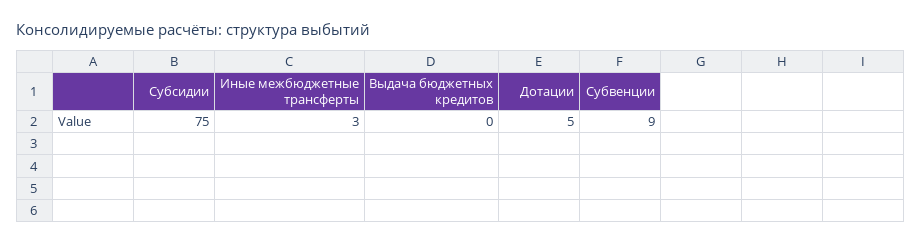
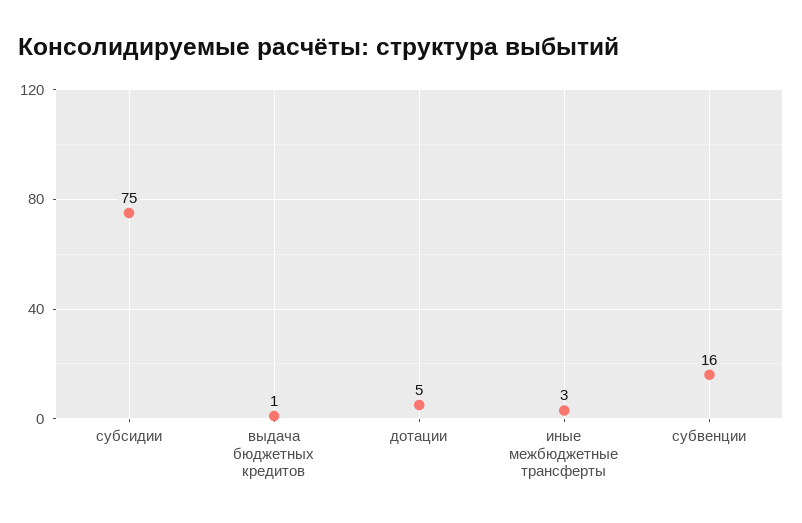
Выдача бюджетных кредитов: 0 -> 1
Субвенции: 9 -> 16

